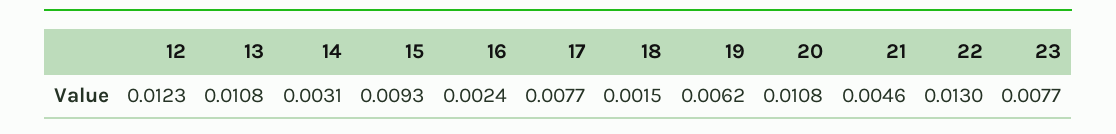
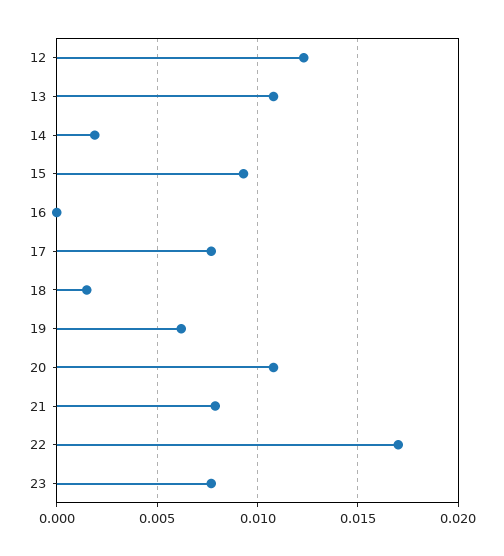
14: 0.0031 -> 0.002
16: 0.0024 -> 0
21: 0.0046 -> 0.008
22: 0.013 -> 0.017

